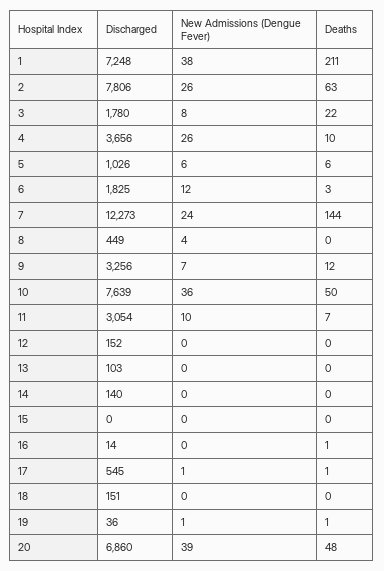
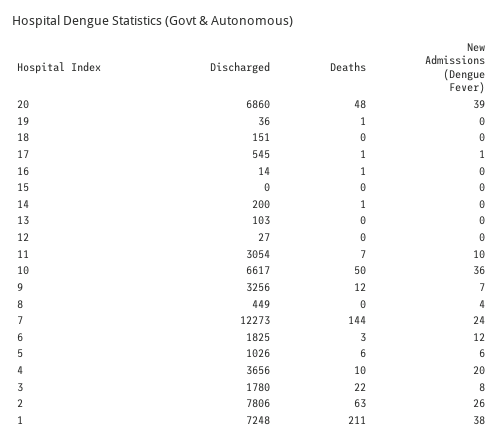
New Admissions (Dengue Fever), 4: 26 -> 20
Discharged, 10: 7639 -> 6617
Discharged, 12: 152 -> 27
Discharged, 14: 140 -> 200
Deaths, 14: 0 -> 1
New Admissions (Dengue Fever), 19: 1 -> 0

